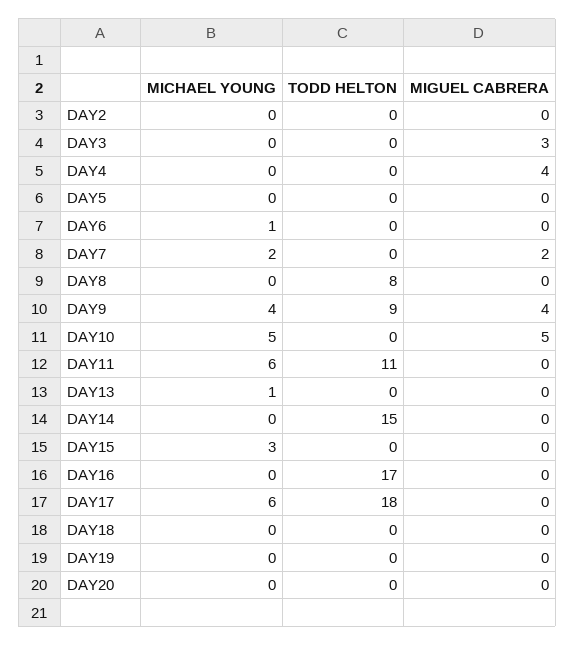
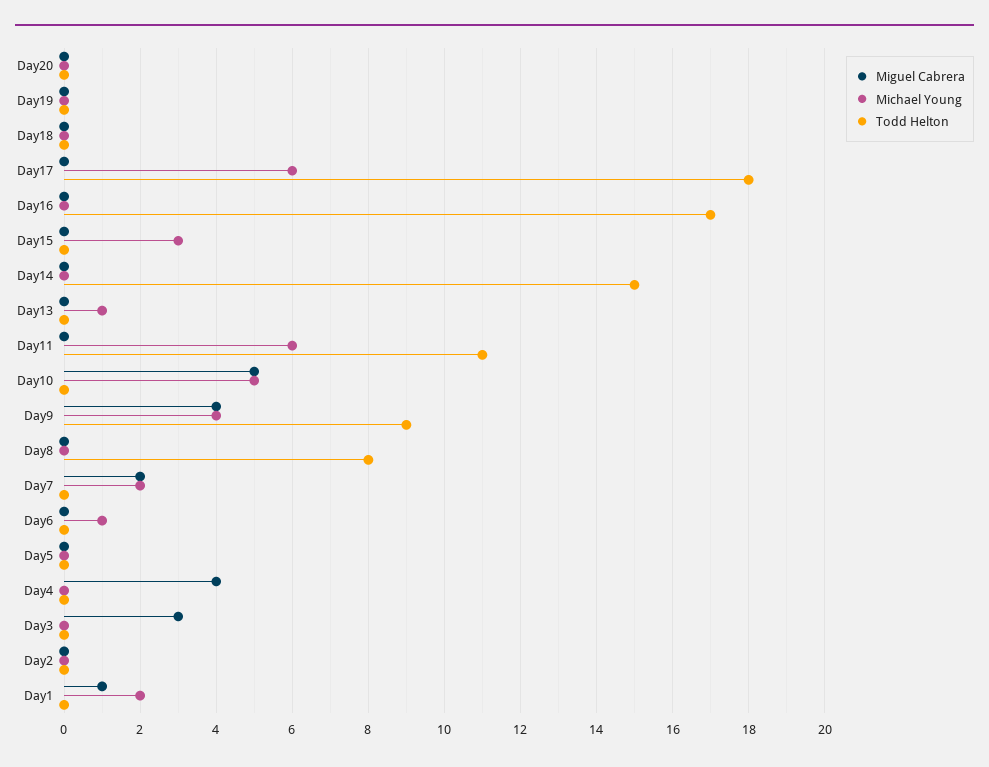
MIGUEL CABRERA, Day1: none -> 1
MICHAEL YOUNG, Day1: none -> 2
TODD HELTON, Day1: none -> 0

